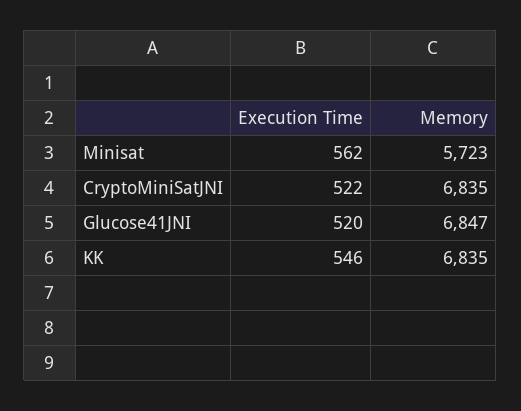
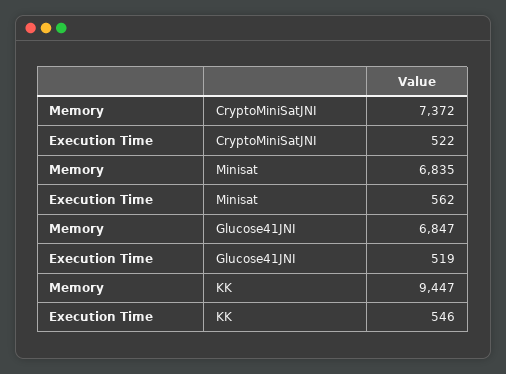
Memory, Minisat: 5723 -> 6835
Memory, CryptoMiniSatJNI: 6835 -> 7372
Execution Time, Glucose41JNI: 520 -> 519
Memory, KK: 6835 -> 9447

